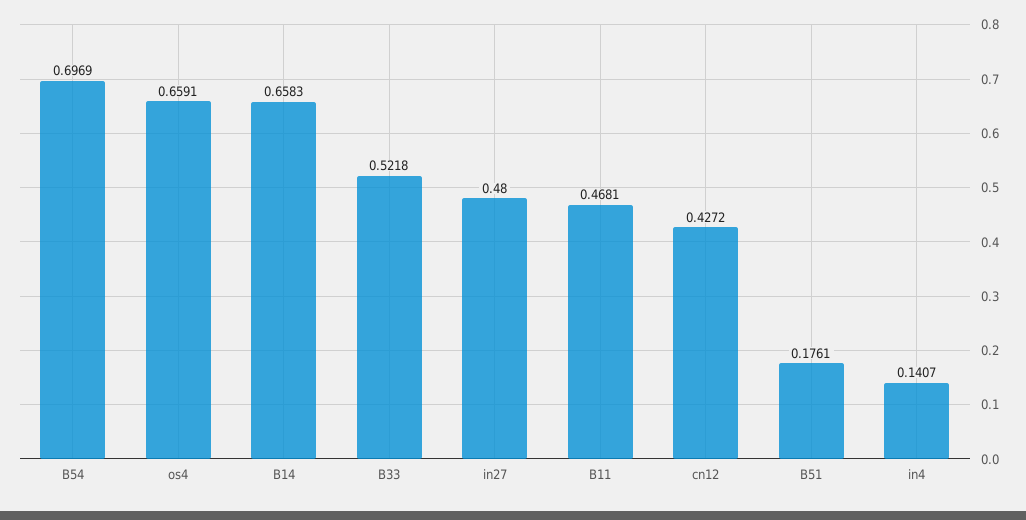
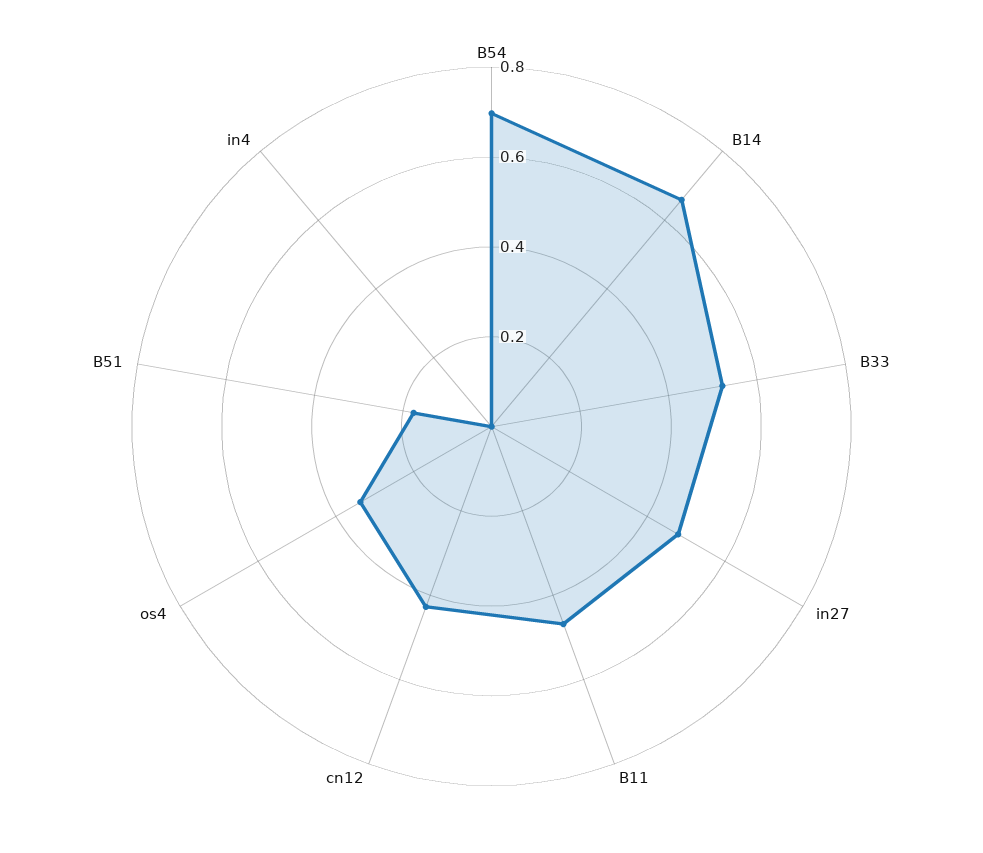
os4: 0.6591 -> 0.35
in4: 0.1407 -> 0

